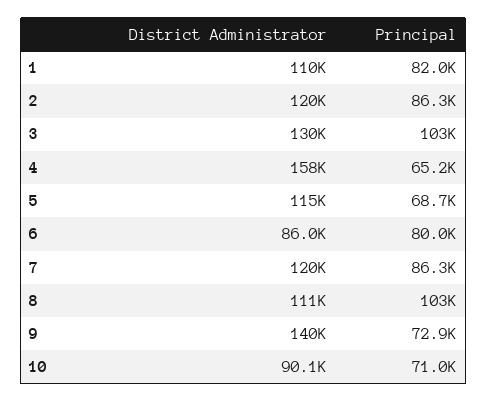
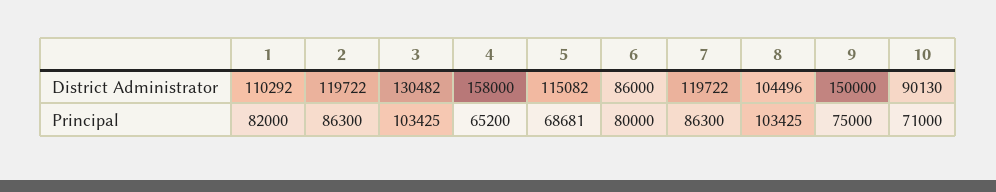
District Administrator, 8: 111000 -> 104496
District Administrator, 9: 140000 -> 150000
Principal, 9: 72900 -> 75000

